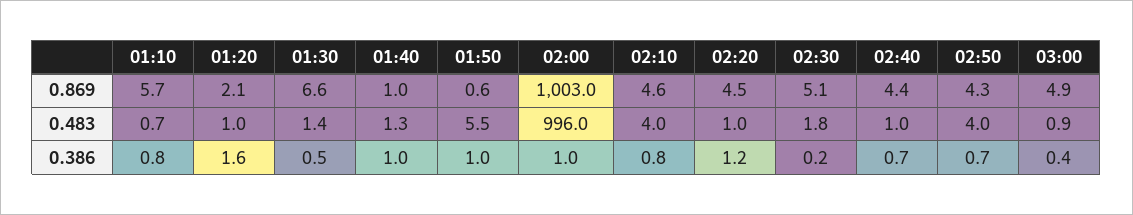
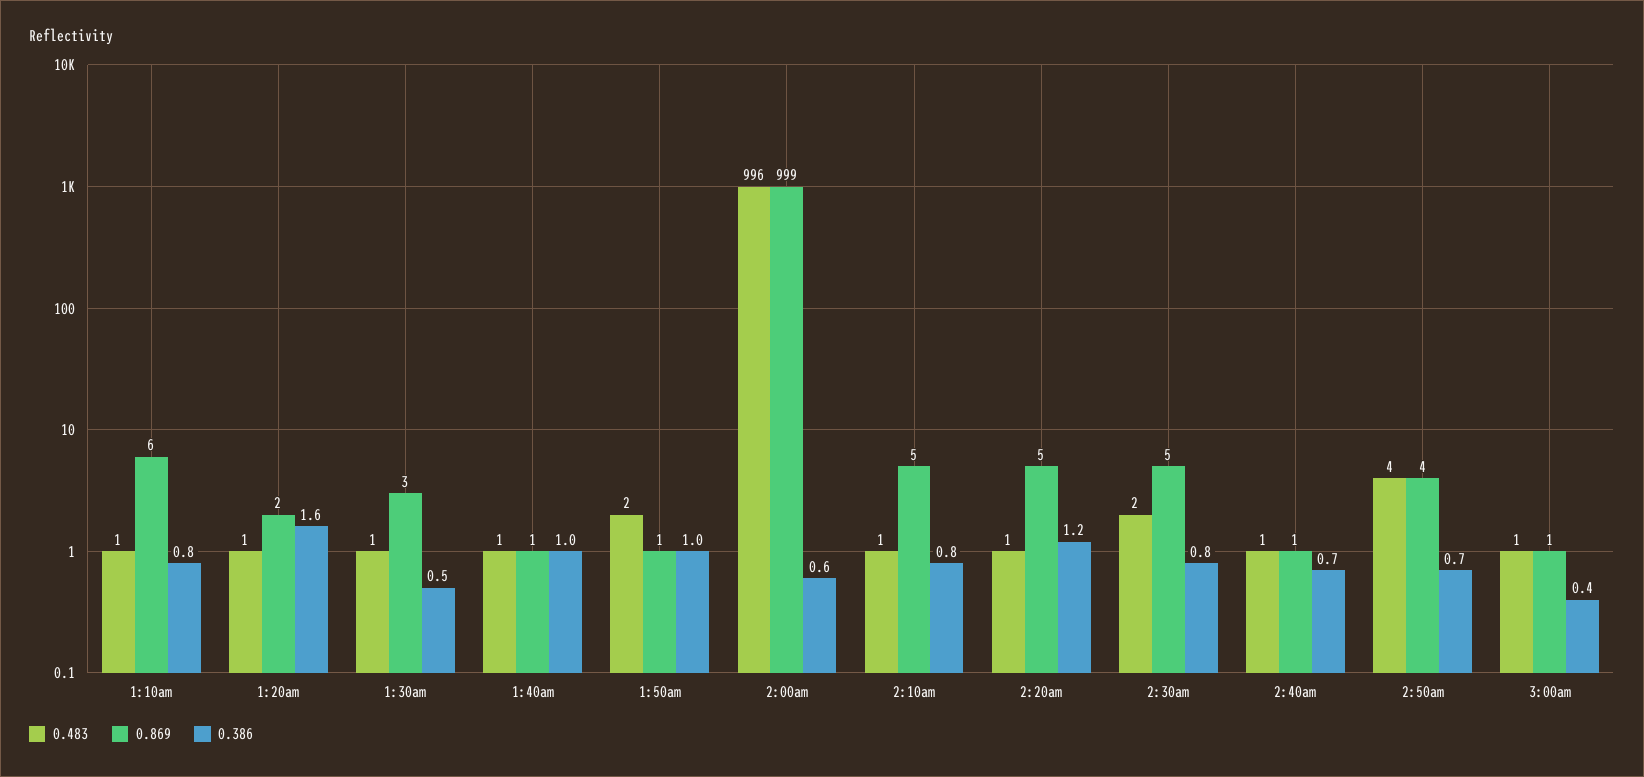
0.869, 01:30: 6.6 -> 3
0.869, 02:00: 1003 -> 999
0.869, 02:40: 4.4 -> 1
0.869, 03:00: 4.9 -> 1
0.483, 01:50: 5.5 -> 2
0.483, 02:10: 4 -> 1
0.386, 02:00: 1 -> 0.6
0.386, 02:30: 0.2 -> 0.8

